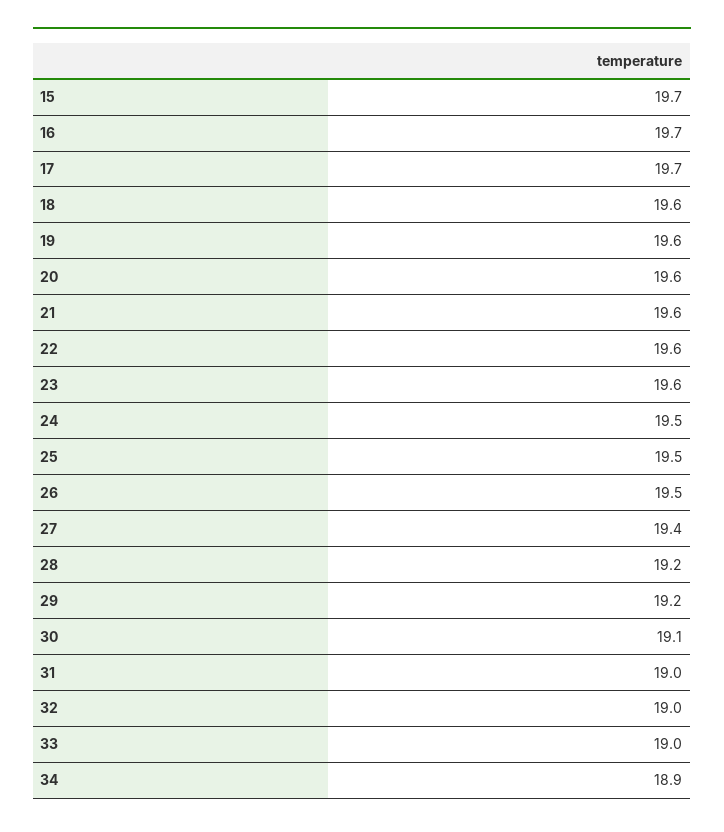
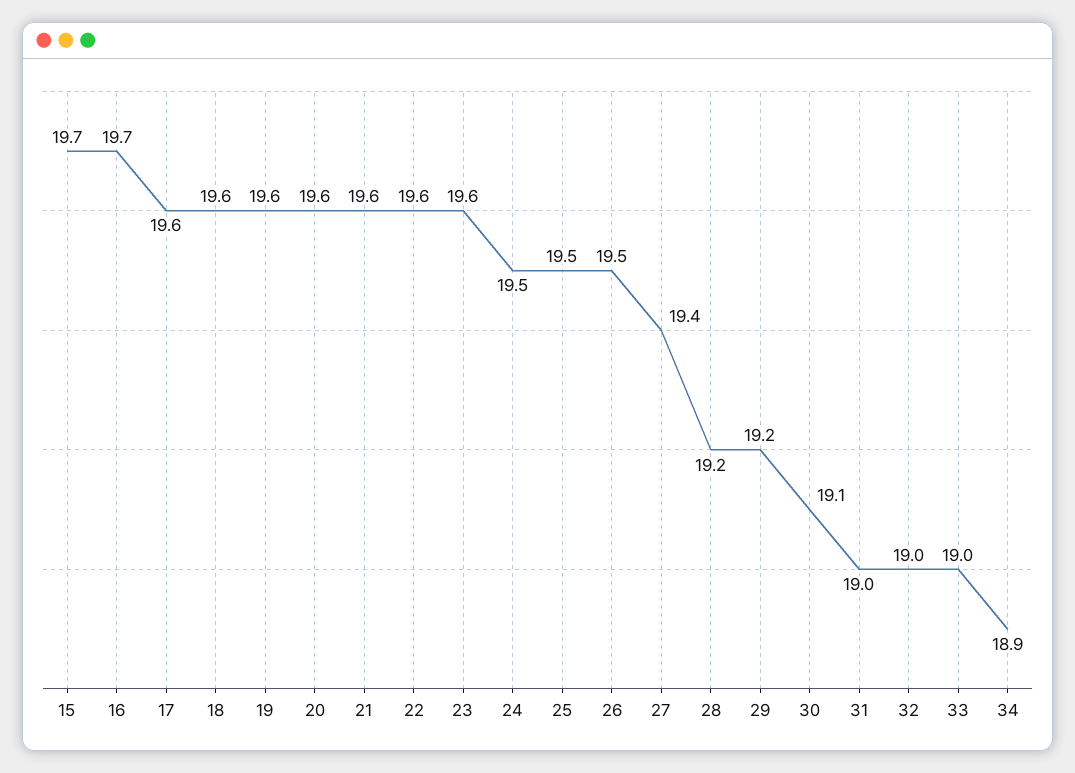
17: 19.7 -> 19.6

